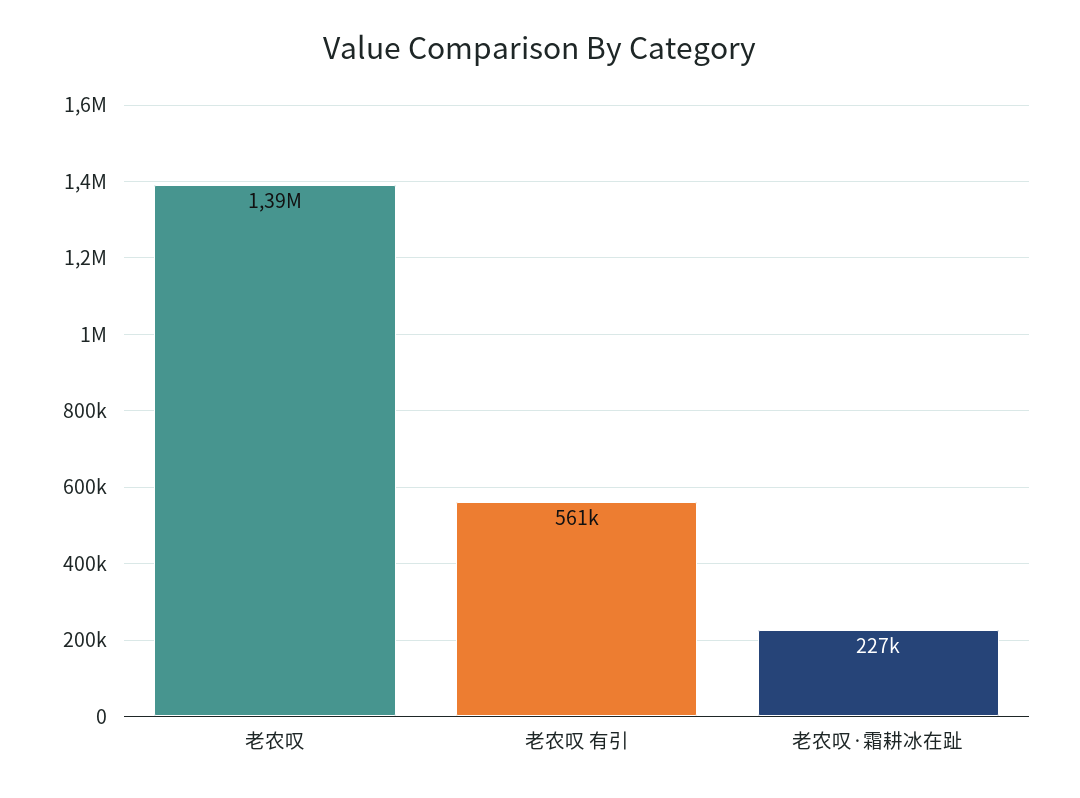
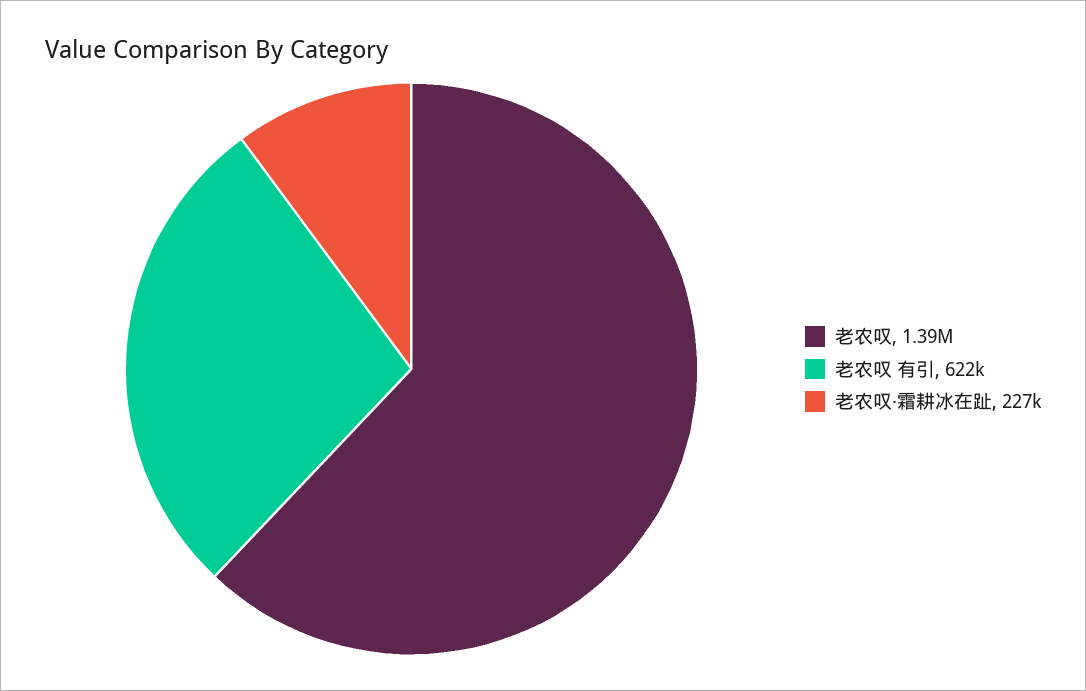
老农叹 有引: 561000 -> 622000

